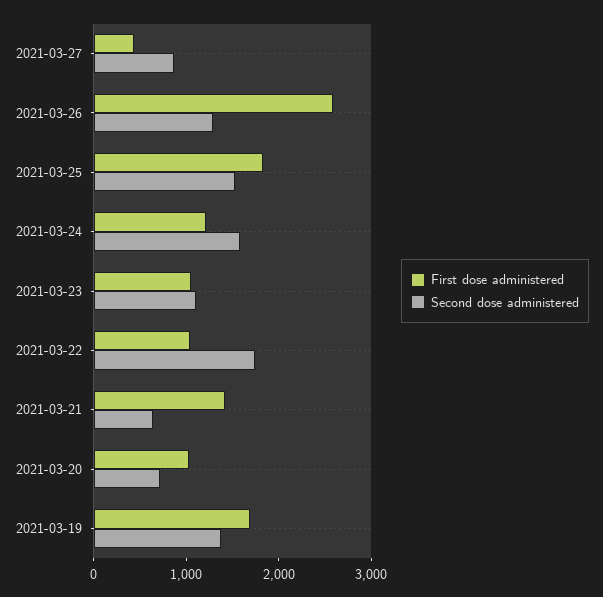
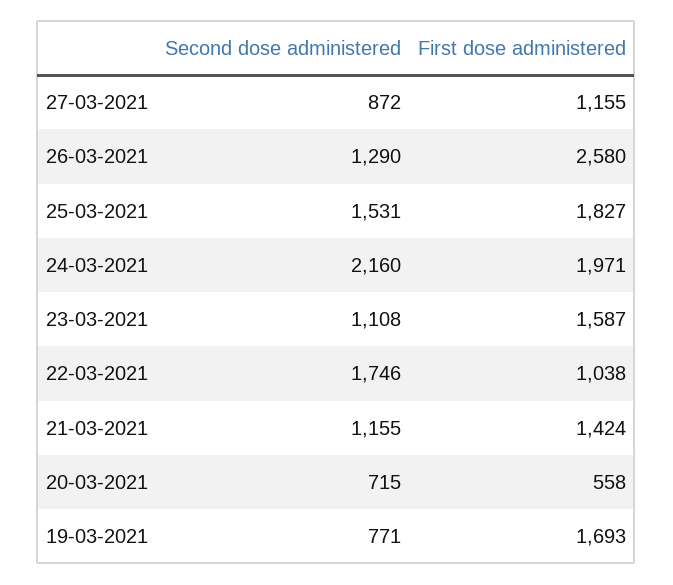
First dose administered, 2021-03-27: 400 -> 1155
First dose administered, 2021-03-24: 1200 -> 1971
Second dose administered, 2021-03-24: 1600 -> 2160
First dose administered, 2021-03-23: 1000 -> 1587
Second dose administered, 2021-03-21: 600 -> 1155
First dose administered, 2021-03-20: 1000 -> 558
Second dose administered, 2021-03-19: 1400 -> 771

